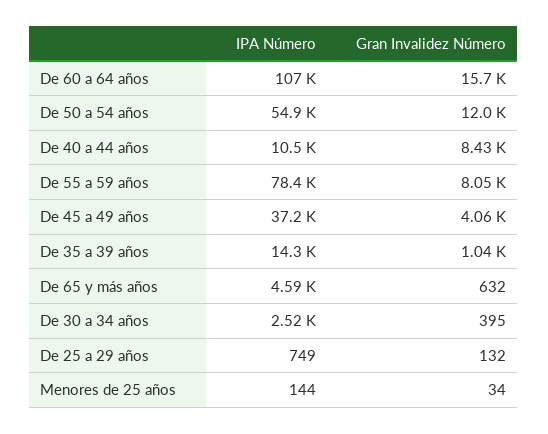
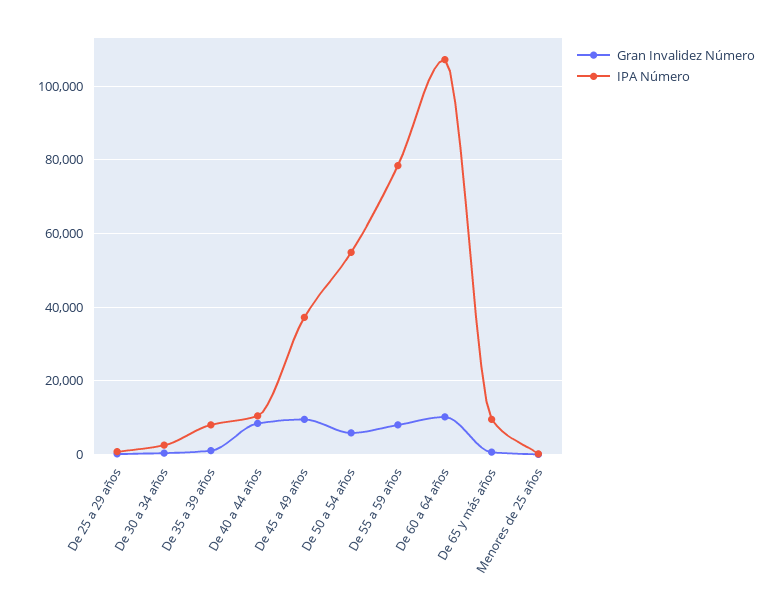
Gran Invalidez Número, De 60 a 64 años: 15700 -> 10000
Gran Invalidez Número, De 50 a 54 años: 12000 -> 6000
Gran Invalidez Número, De 45 a 49 años: 4060 -> 10000
IPA Número, De 35 a 39 años: 14300 -> 8000
IPA Número, De 65 y más años: 4590 -> 10000

